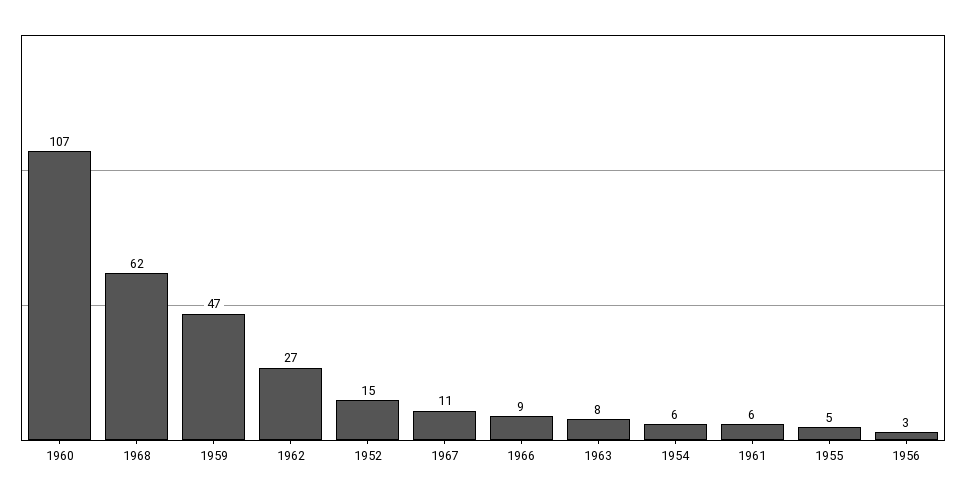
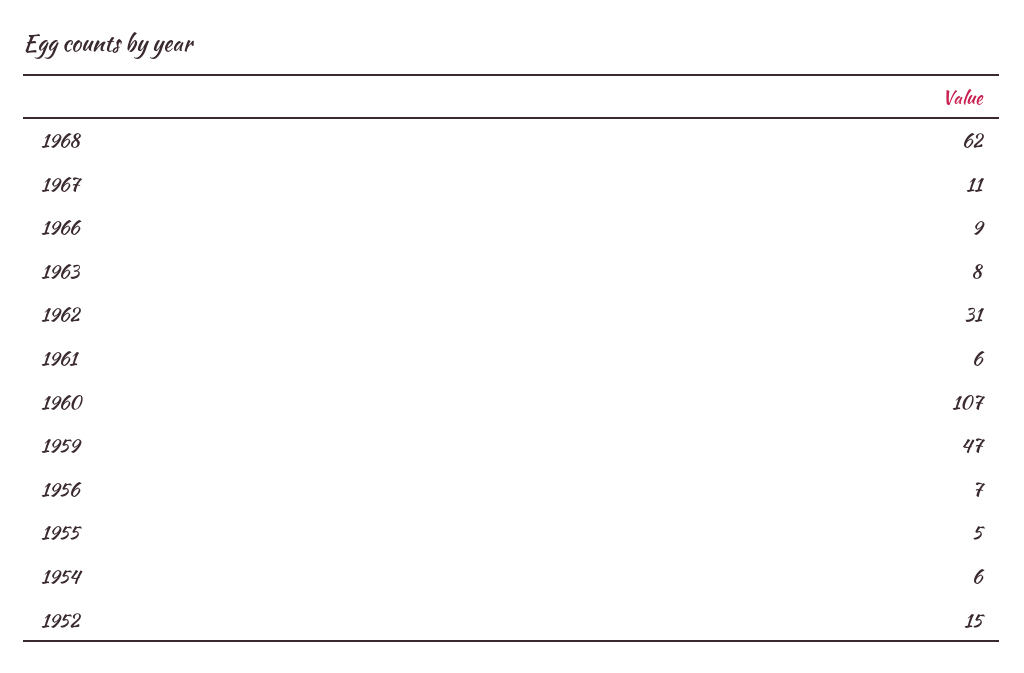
1962: 27 -> 31
1956: 3 -> 7

